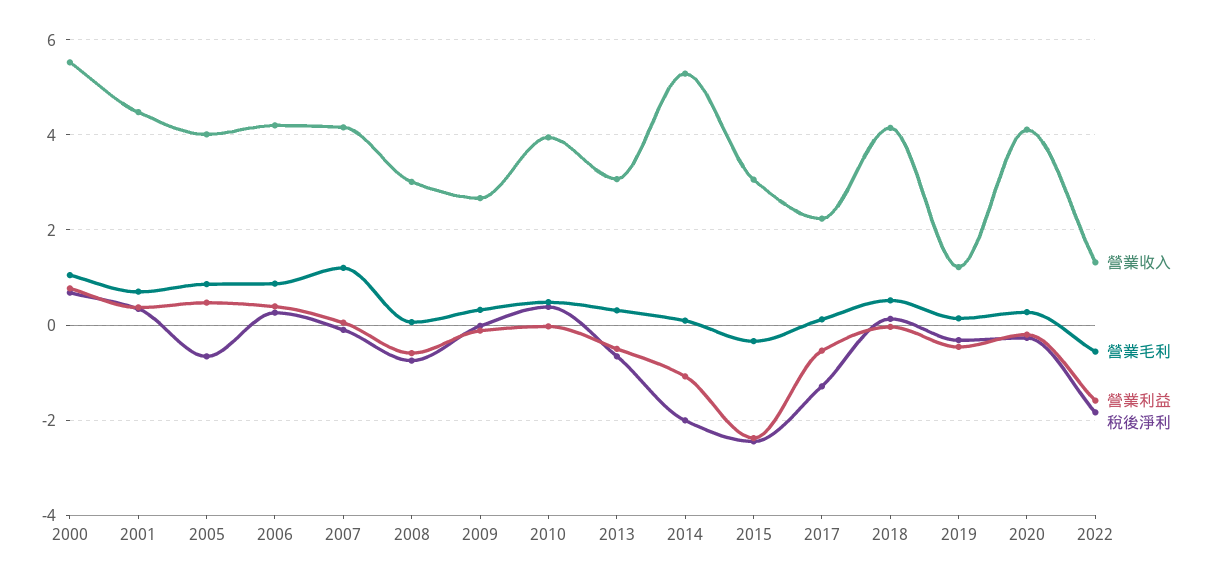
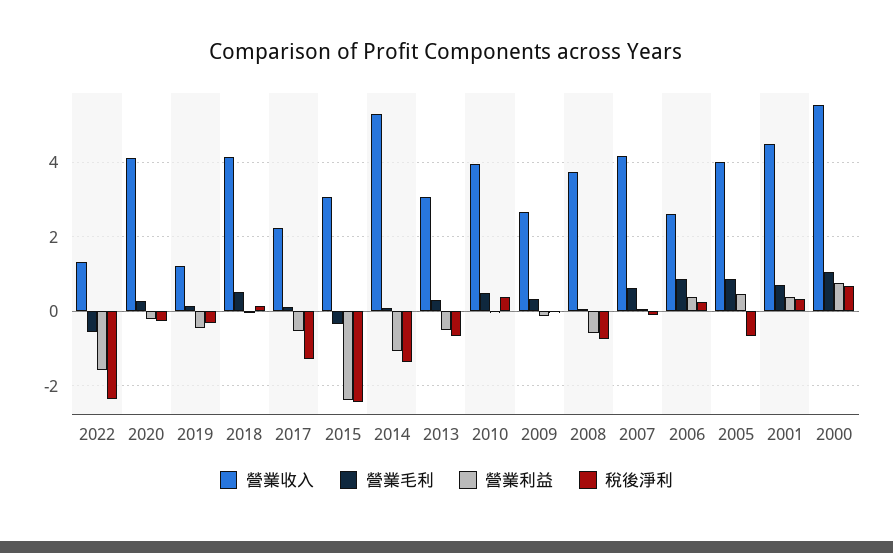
營業收入, 2006: 4.2 -> 2.6
營業毛利, 2007: 1.2 -> 0.6
營業收入, 2008: 3 -> 3.8
稅後淨利, 2014: -2 -> -1.4
稅後淨利, 2022: -1.8 -> -2.4

